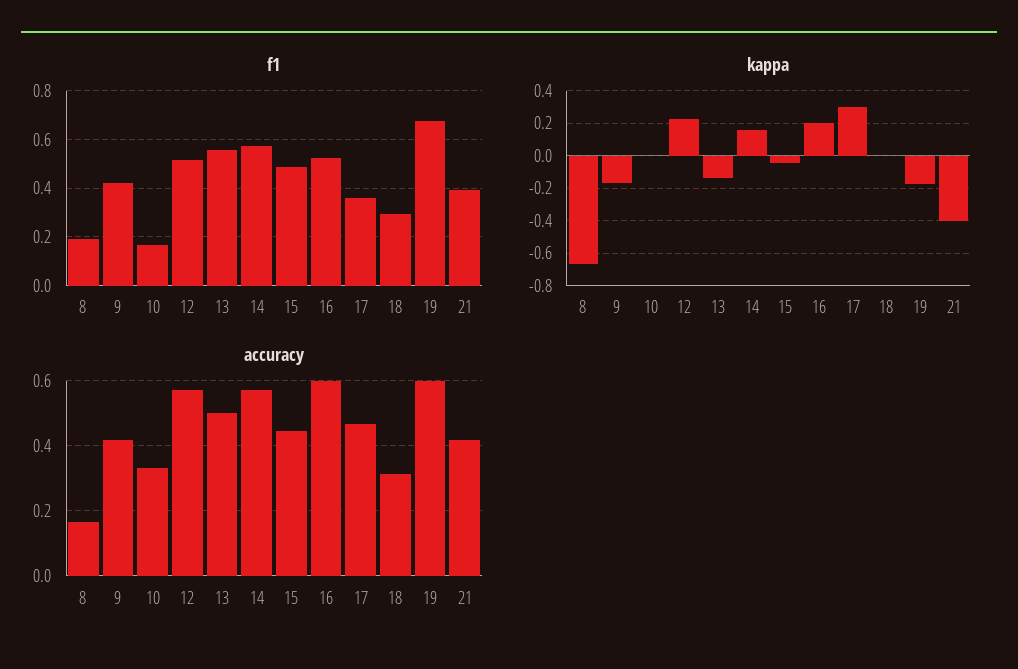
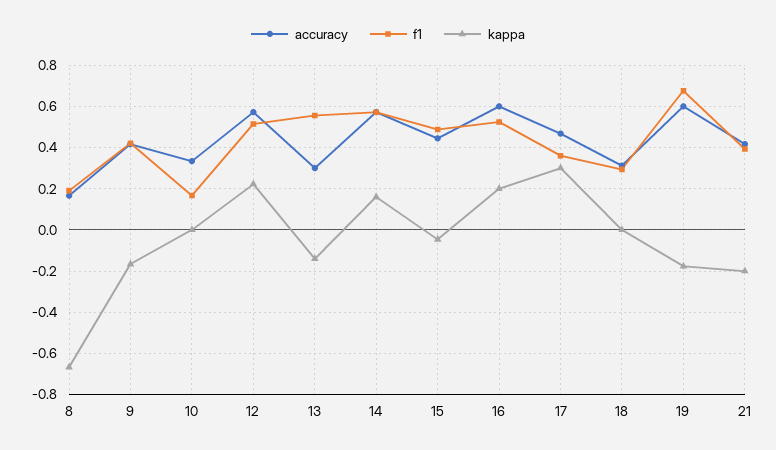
kappa, 21: -0.4 -> -0.2
accuracy, 13: 0.5 -> 0.3

